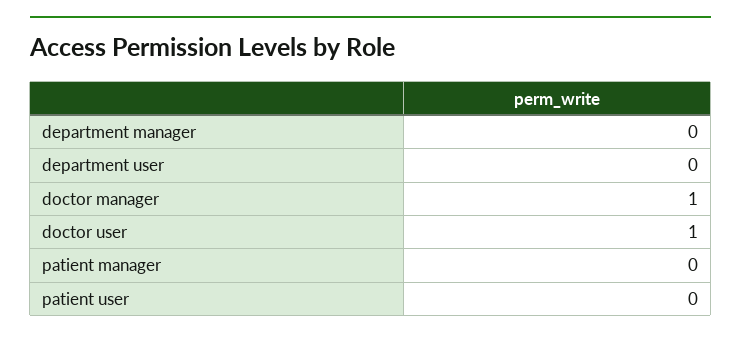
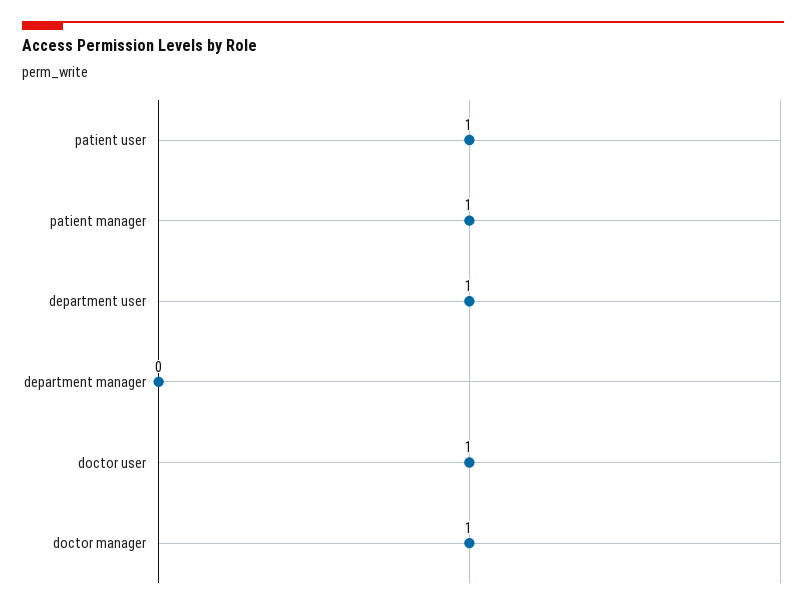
department user: 0 -> 1
patient manager: 0 -> 1
patient user: 0 -> 1

